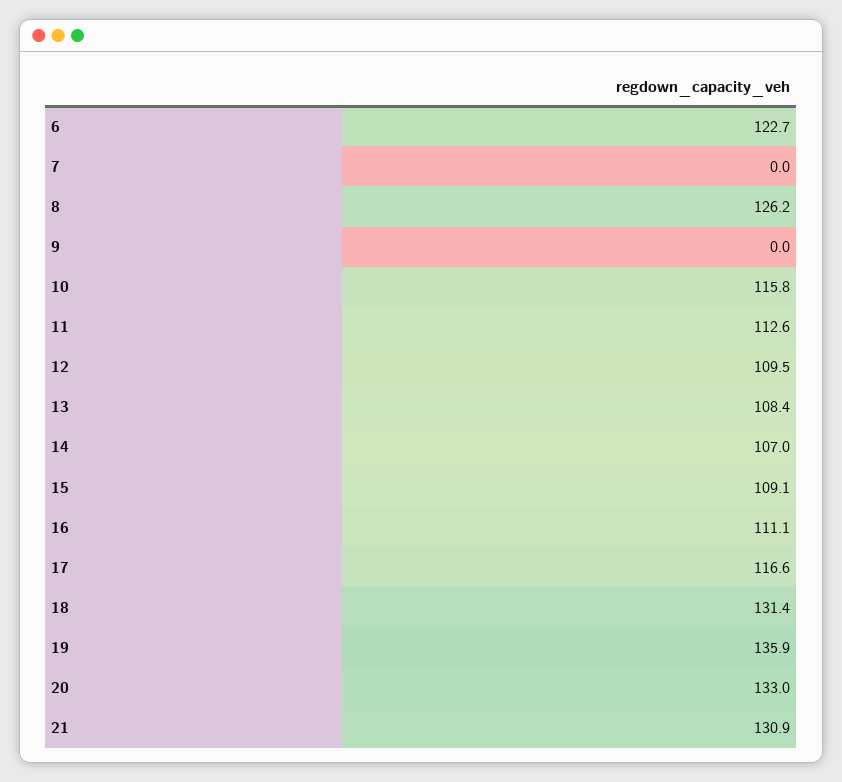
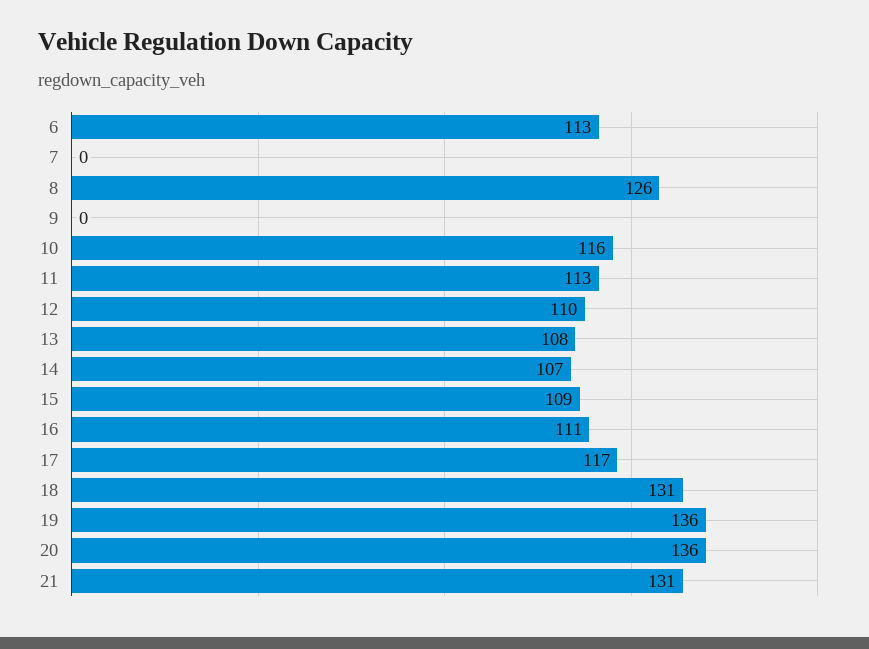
6: 122.7 -> 113
20: 133 -> 136

